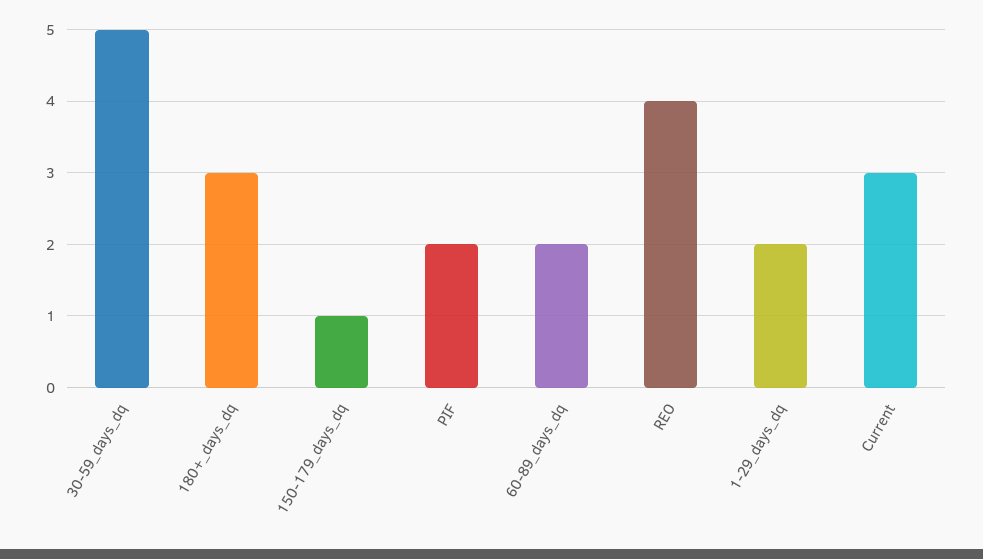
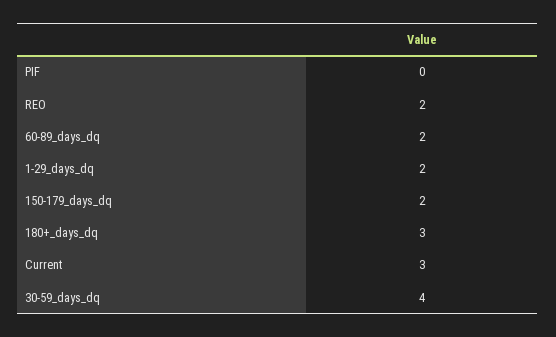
30-59_days_dq: 5 -> 4
150-179_days_dq: 1 -> 2
PIF: 2 -> 0
REO: 4 -> 2

